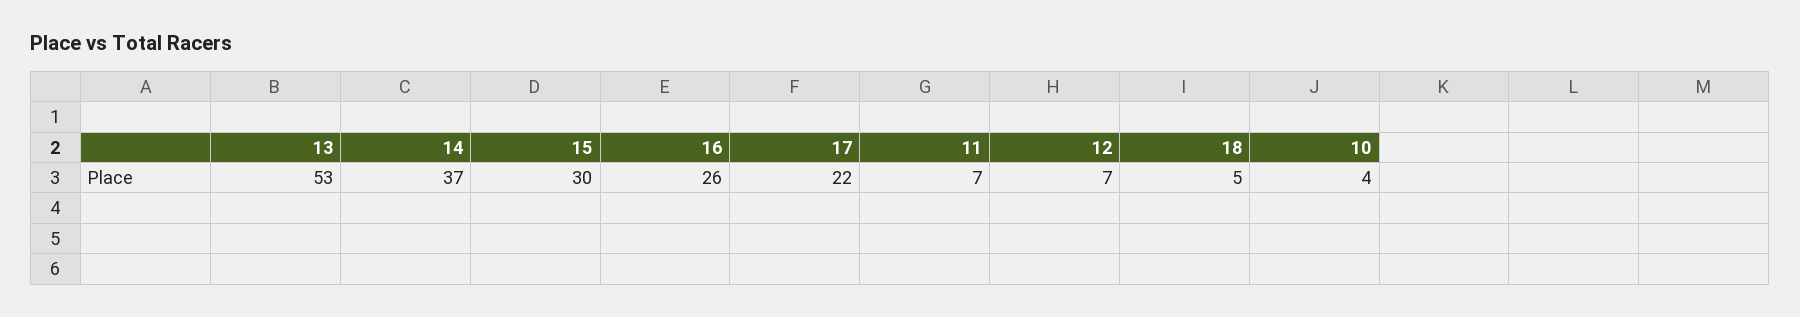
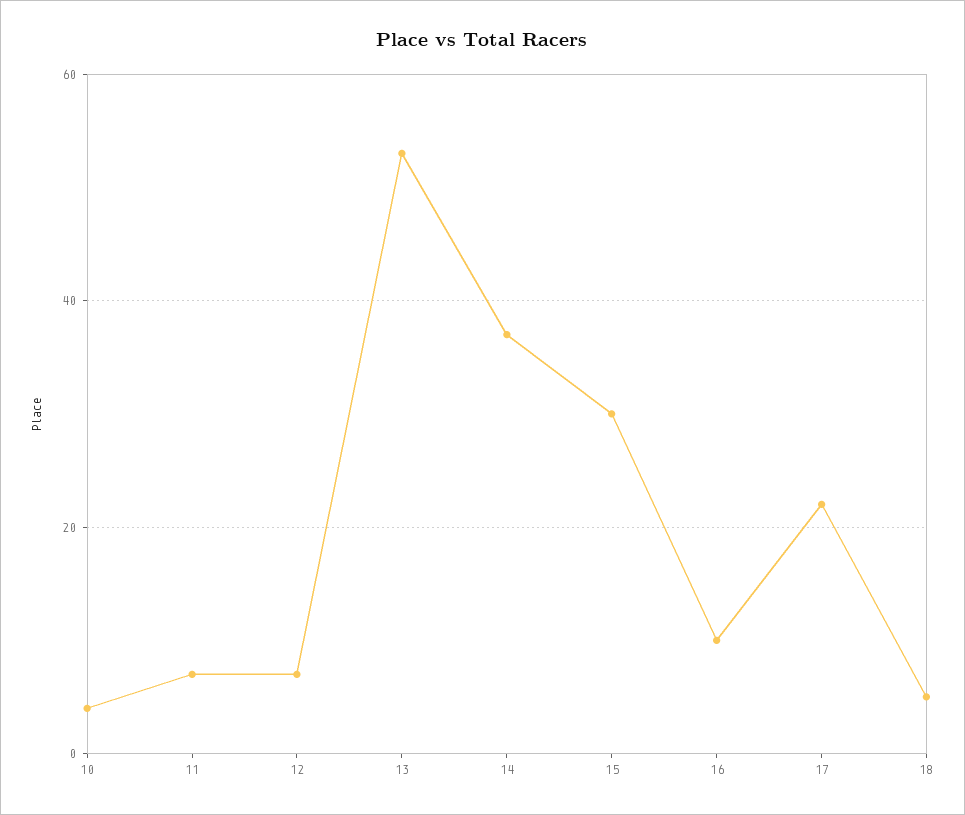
16: 26 -> 10

